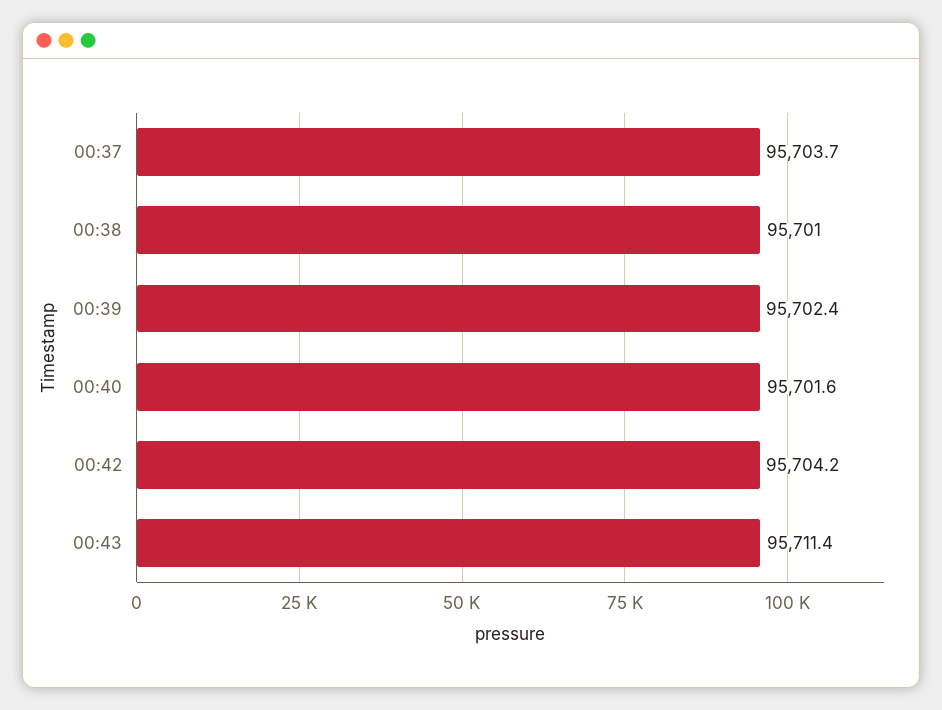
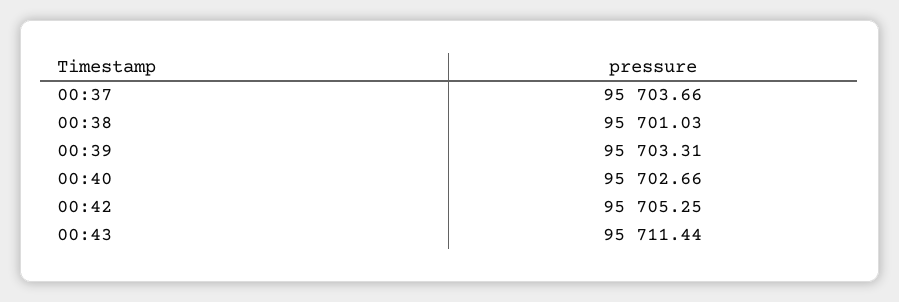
00:39: 95702.4 -> 95703.31
00:40: 95701.6 -> 95702.66
00:42: 95704.2 -> 95705.25

